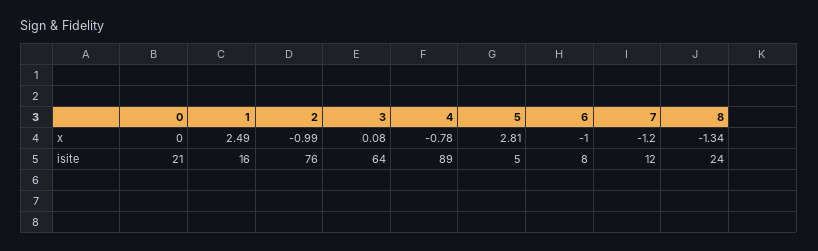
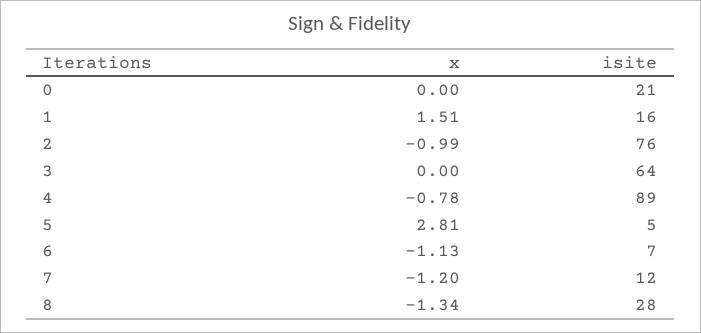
1, x: 2.49 -> 1.51
3, x: 0.08 -> 0
6, x: -1 -> -1.13
6, isite: 8 -> 7
8, isite: 24 -> 28

